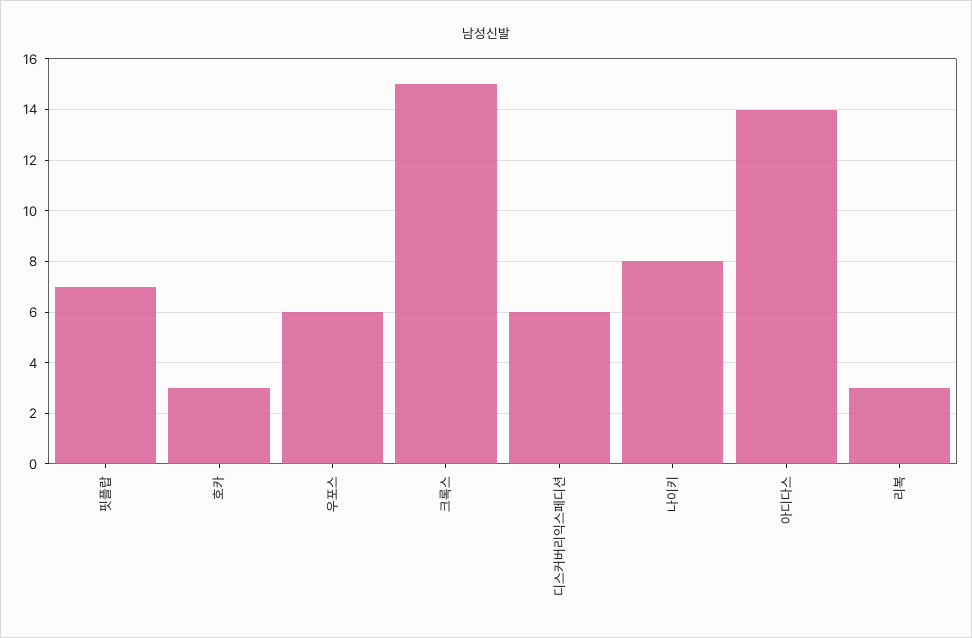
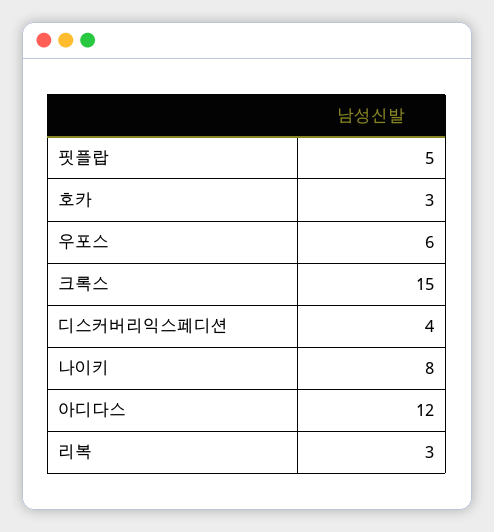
핏플랍: 7 -> 5
디스커버리익스페디션: 6 -> 4
아디다스: 14 -> 12

